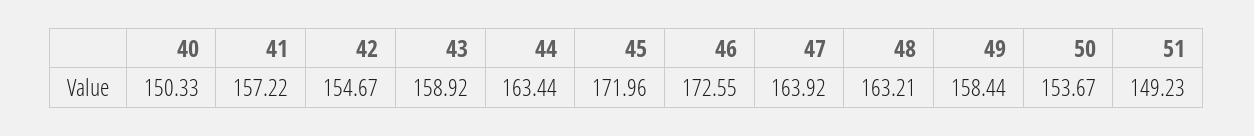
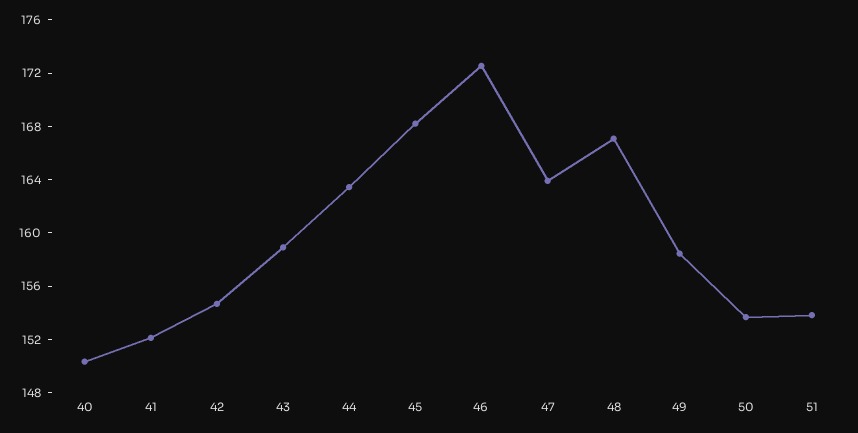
41: 157.22 -> 152
45: 171.96 -> 168
48: 163.21 -> 167
51: 149.23 -> 154

